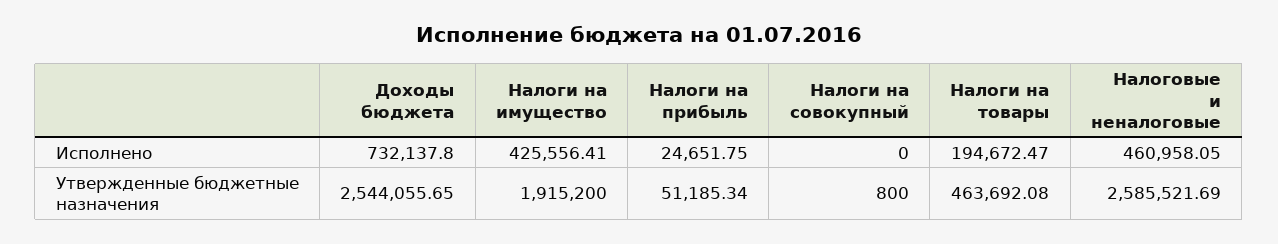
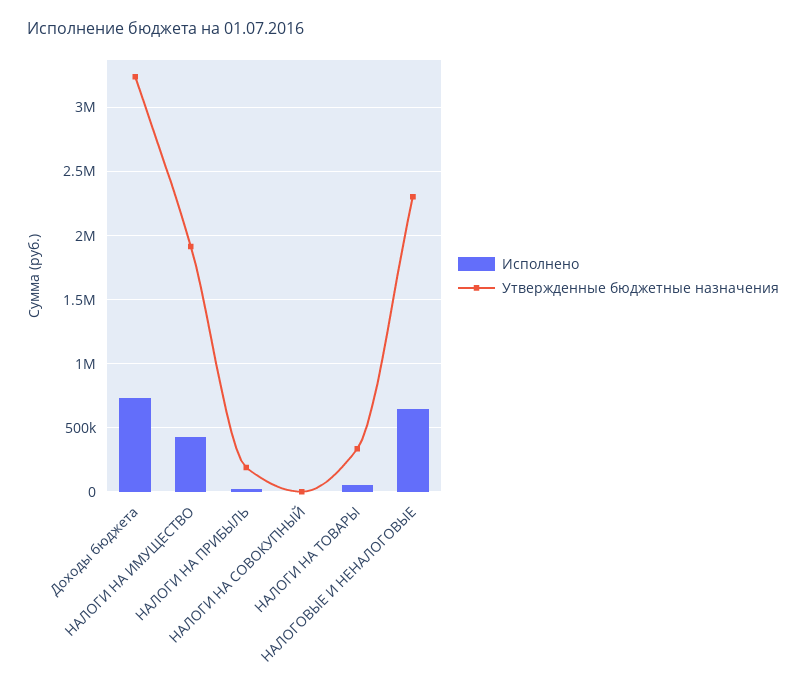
Исполнено, Налоги на товары: 194672.47 -> 50000
Исполнено, Налоговые и неналоговые: 460958.05 -> 650000
Утвержденные бюджетные назначения, Доходы бюджета: 2544055.65 -> 3250000
Утвержденные бюджетные назначения, Налоги на прибыль: 51185.34 -> 200000
Утвержденные бюджетные назначения, Налоги на товары: 463692.08 -> 350000
Утвержденные бюджетные назначения, Налоговые и неналоговые: 2585521.69 -> 2300000

